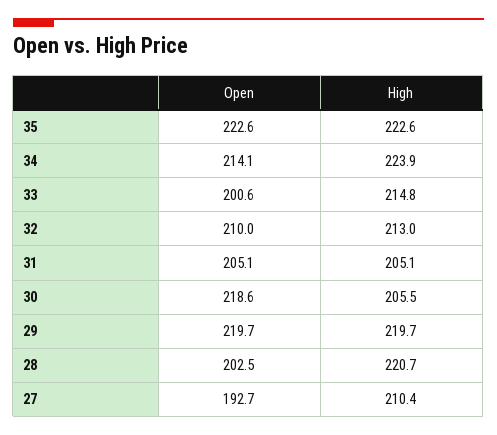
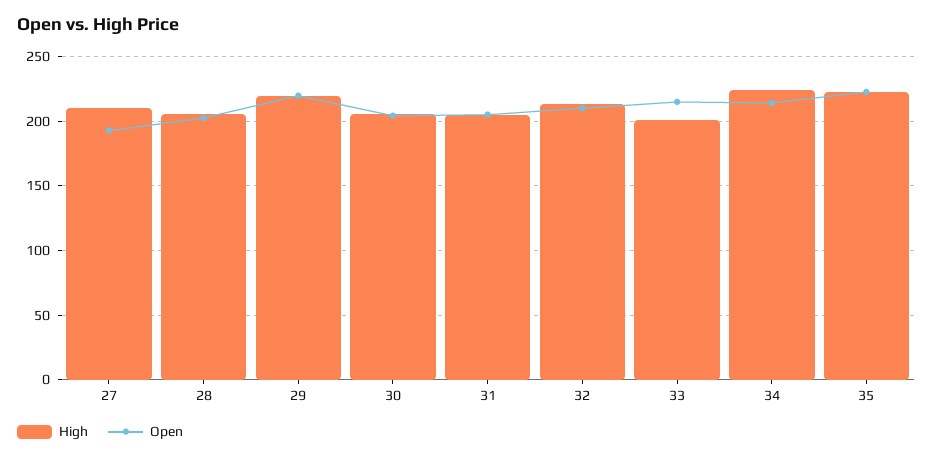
Open, 33: 200.6 -> 215
High, 33: 214.8 -> 200
Open, 30: 218.6 -> 205
High, 28: 220.7 -> 205

